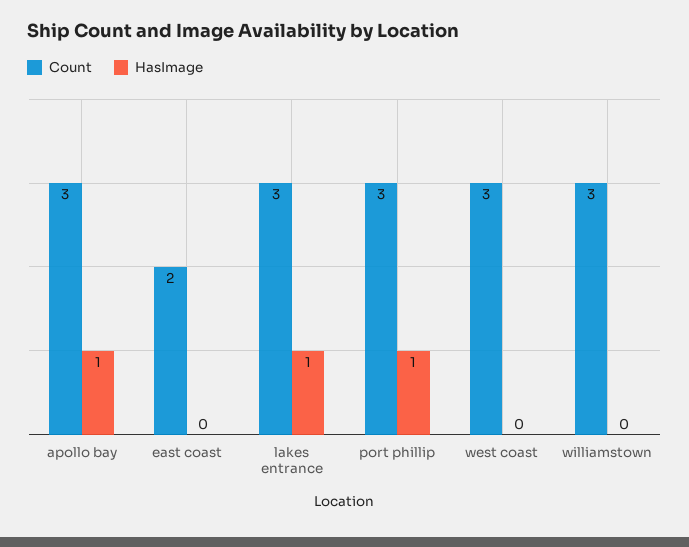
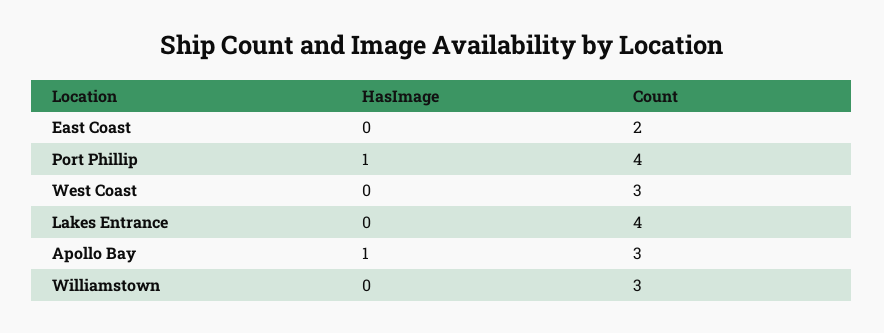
Count, lakes entrance: 3 -> 4
HasImage, lakes entrance: 1 -> 0
Count, port phillip: 3 -> 4

